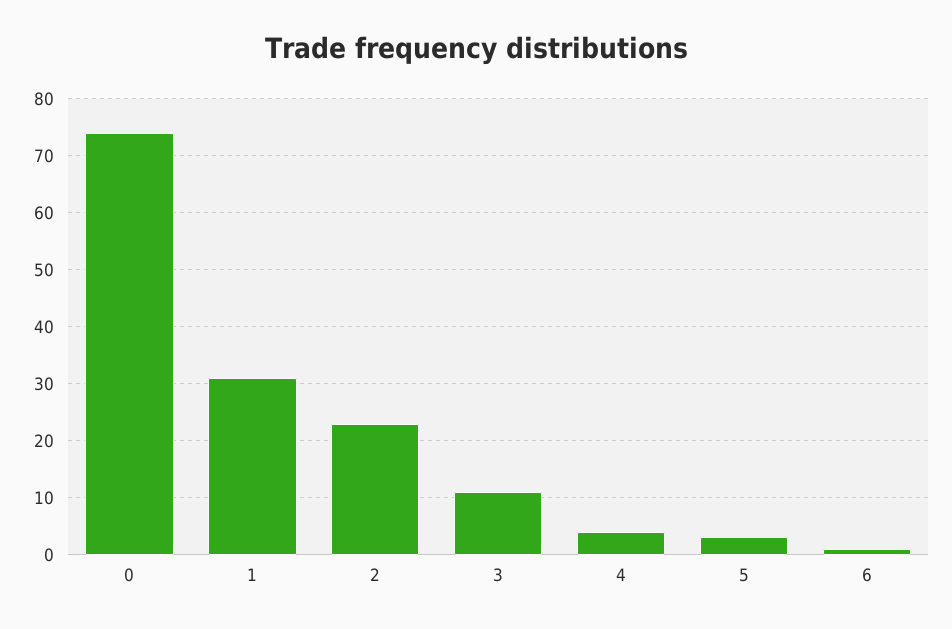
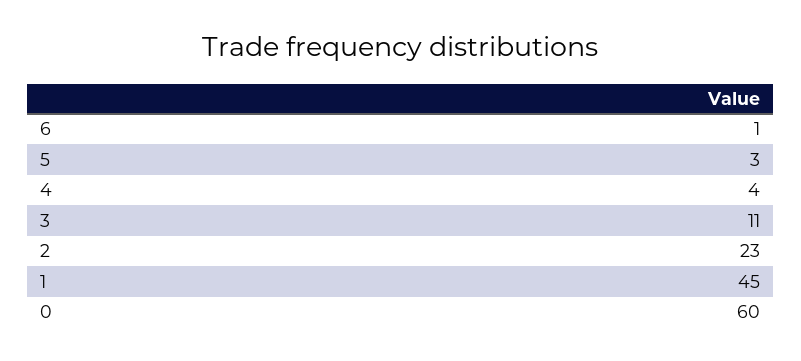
0: 75 -> 60
1: 30 -> 45

